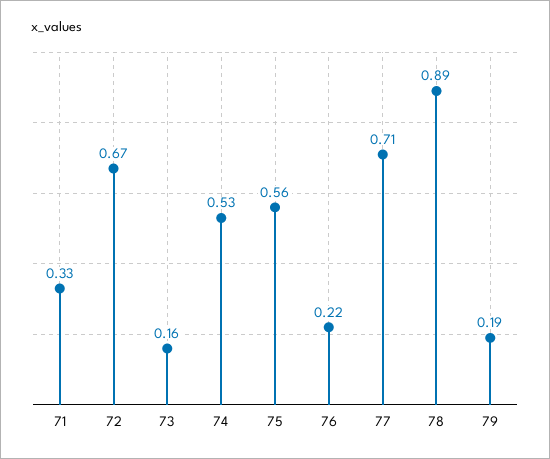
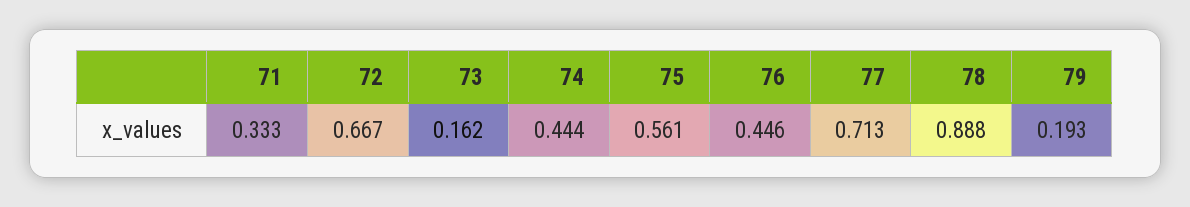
74: 0.53 -> 0.444
76: 0.22 -> 0.446

